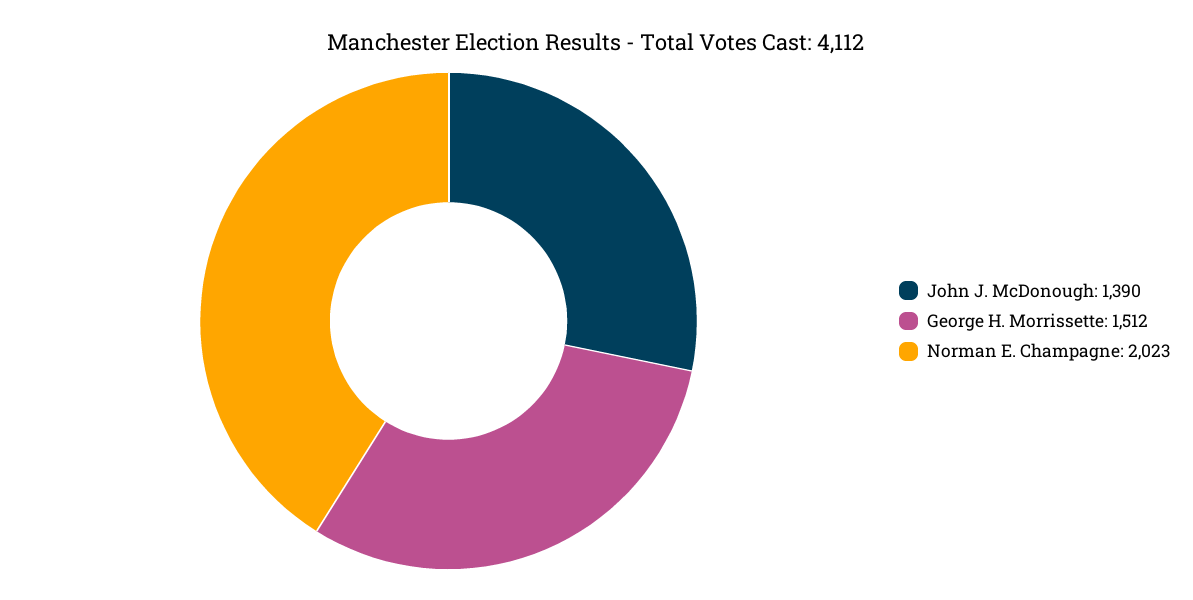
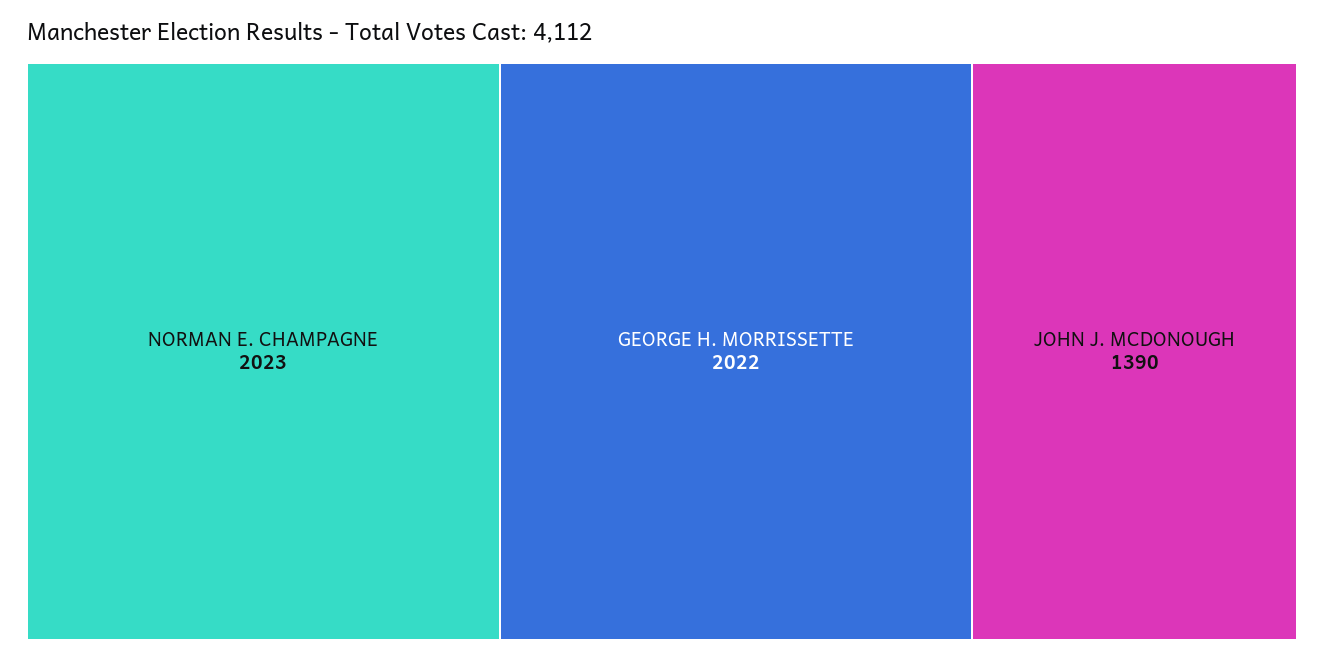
George H. Morrissette: 1512 -> 2022

